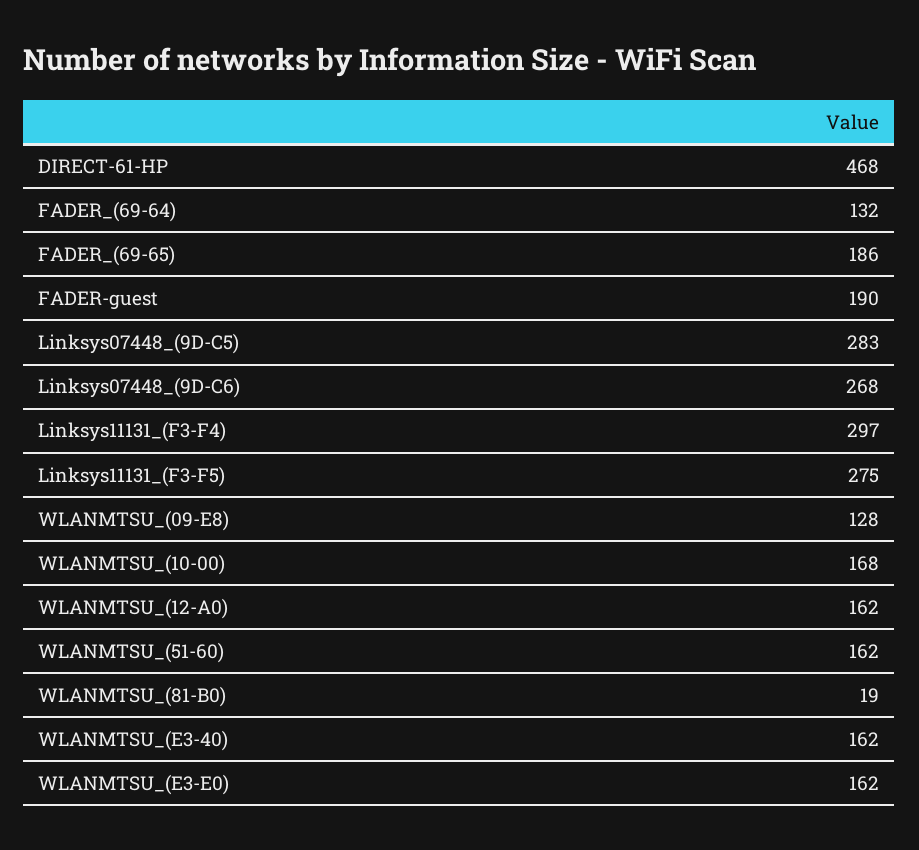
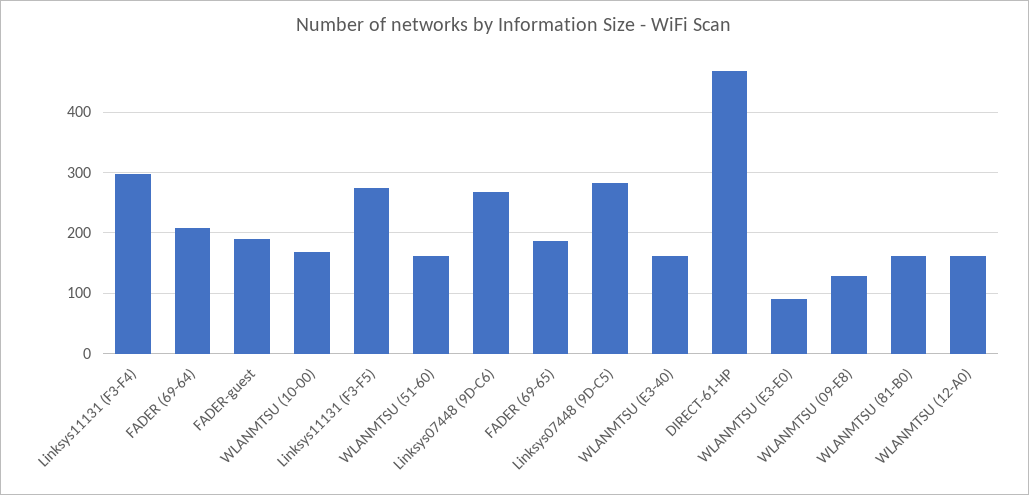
FADER_(69-64): 132 -> 210
WLANMTSU_(81-B0): 19 -> 160
WLANMTSU_(E3-E0): 162 -> 90

